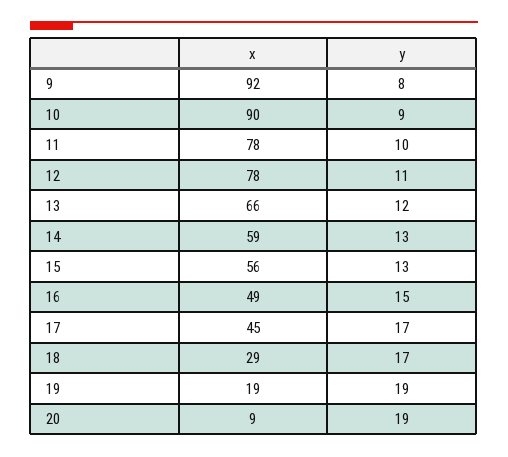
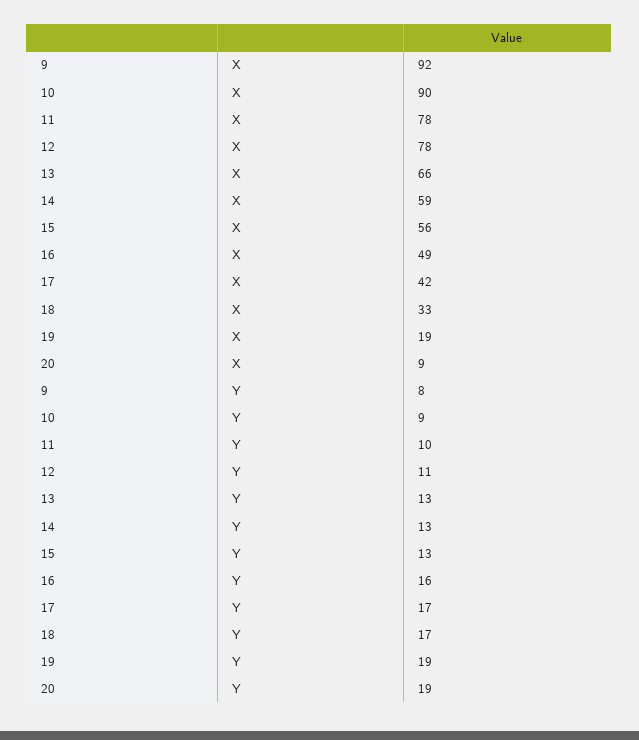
y, 13: 12 -> 13
y, 16: 15 -> 16
x, 17: 45 -> 42
x, 18: 29 -> 33

